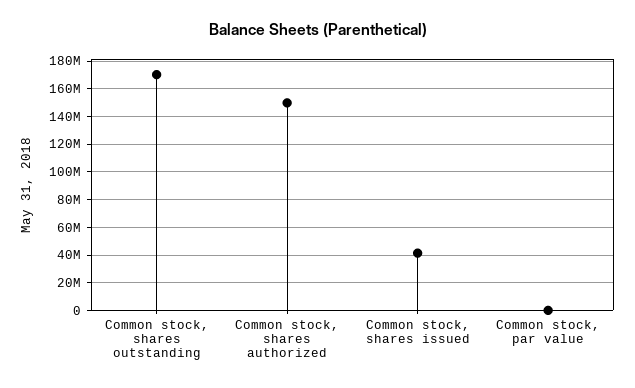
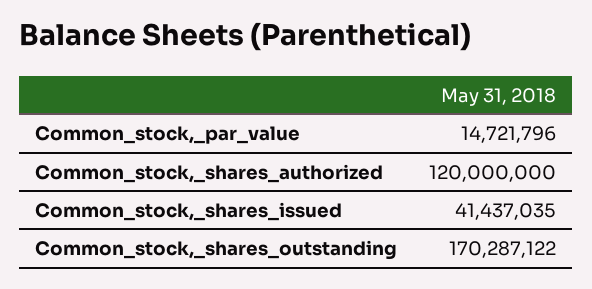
Common stock, shares authorized: 150000000 -> 120000000
Common stock, par value: 0 -> 14721796

